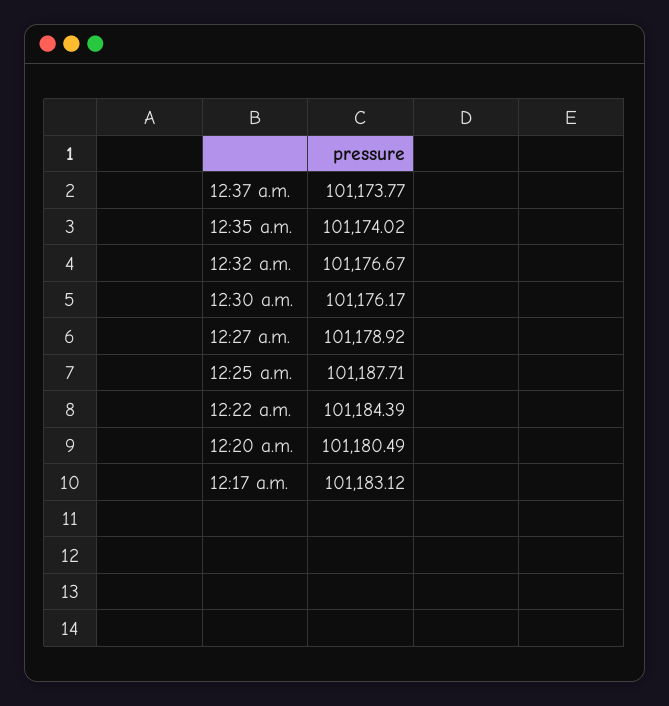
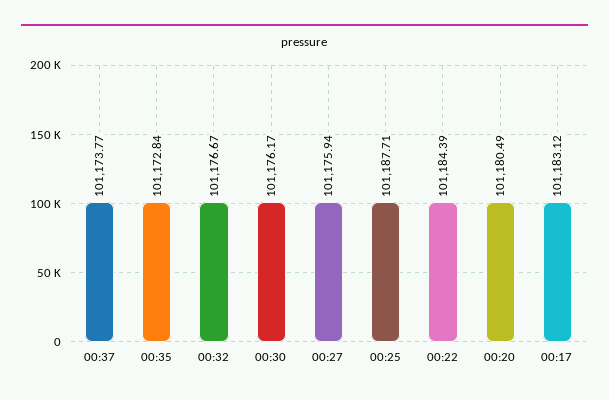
12:35 a.m.: 101174.02 -> 101172.84
12:27 a.m.: 101178.92 -> 101175.94

